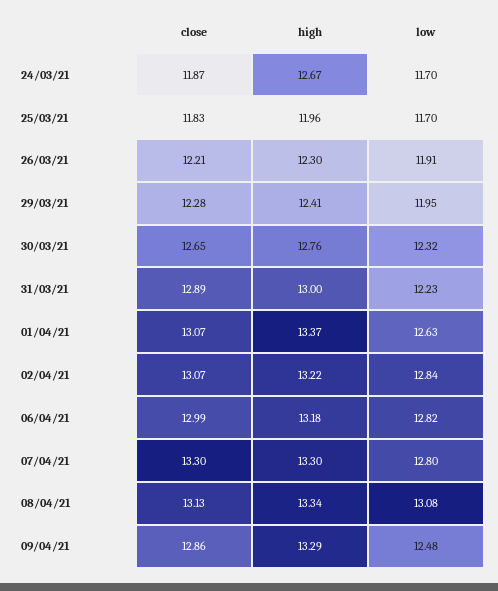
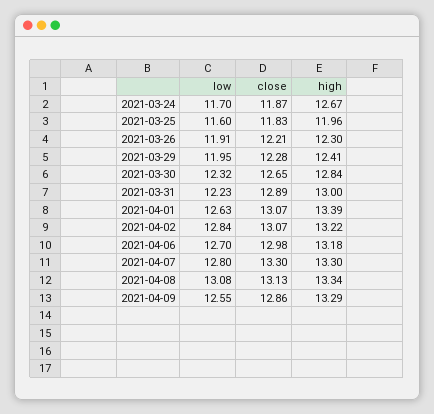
low, 25/03/21: 11.7 -> 11.6
high, 30/03/21: 12.76 -> 12.84
high, 01/04/21: 13.37 -> 13.39
close, 06/04/21: 12.99 -> 12.98
low, 06/04/21: 12.82 -> 12.7
low, 09/04/21: 12.48 -> 12.55

